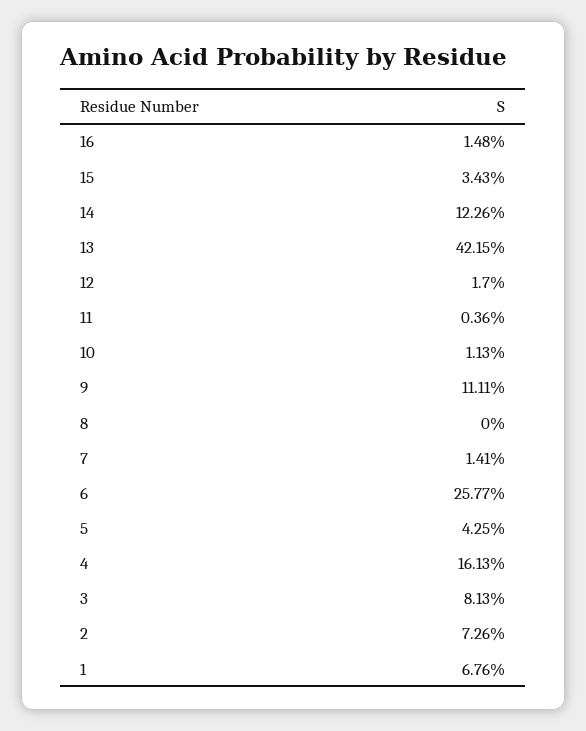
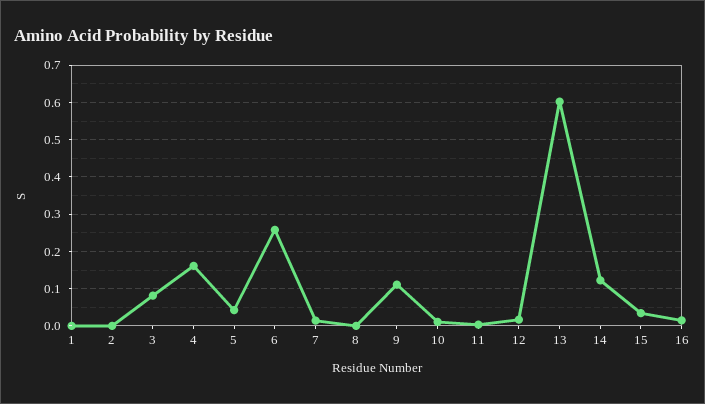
13: 0.4215 -> 0.6
2: 0.0726 -> 0
1: 0.0676 -> 0

